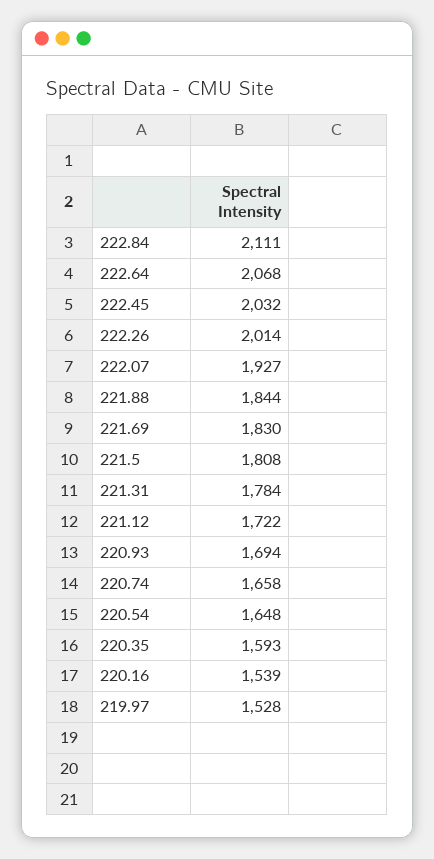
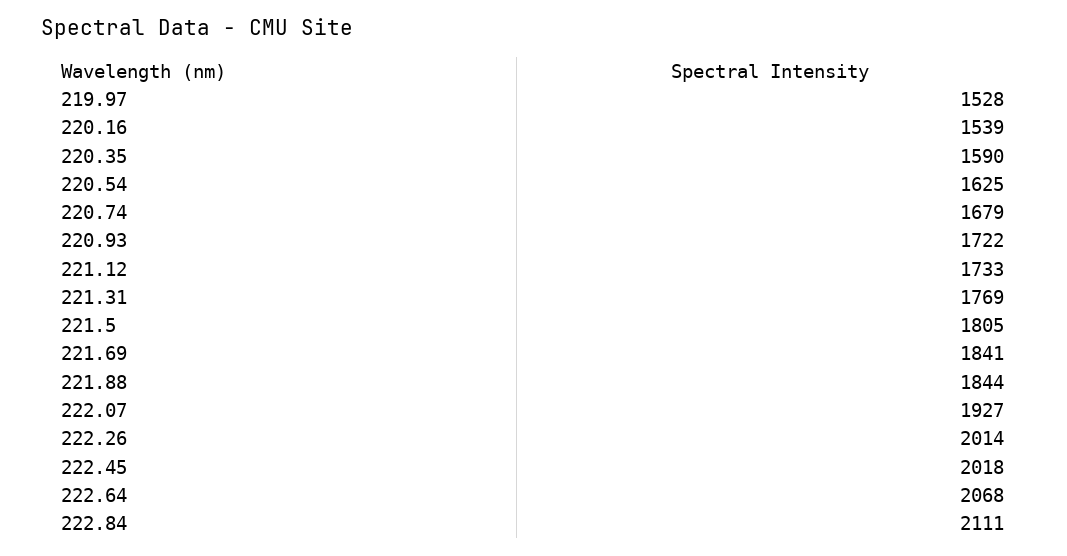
222.45: 2032 -> 2018
221.69: 1830 -> 1841
221.5: 1808 -> 1805
221.31: 1784 -> 1769
221.12: 1722 -> 1733
220.93: 1694 -> 1722
220.74: 1658 -> 1679
220.54: 1648 -> 1625
220.35: 1593 -> 1590

